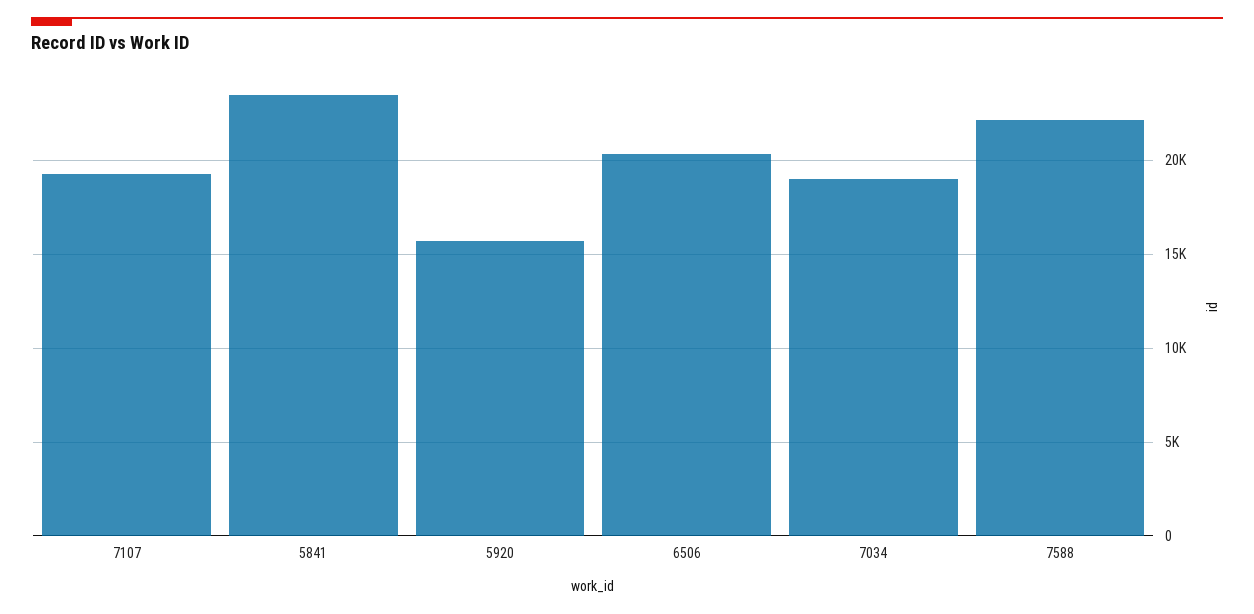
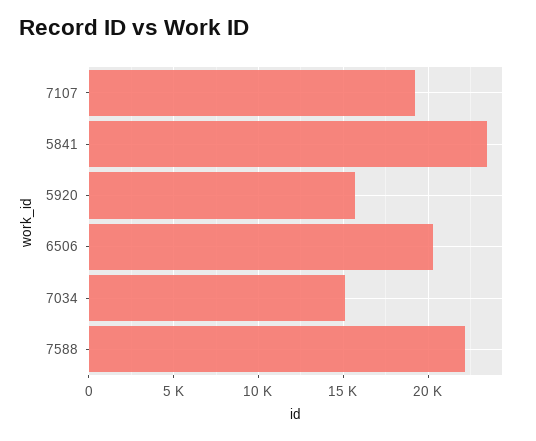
7034: 19000 -> 15000

